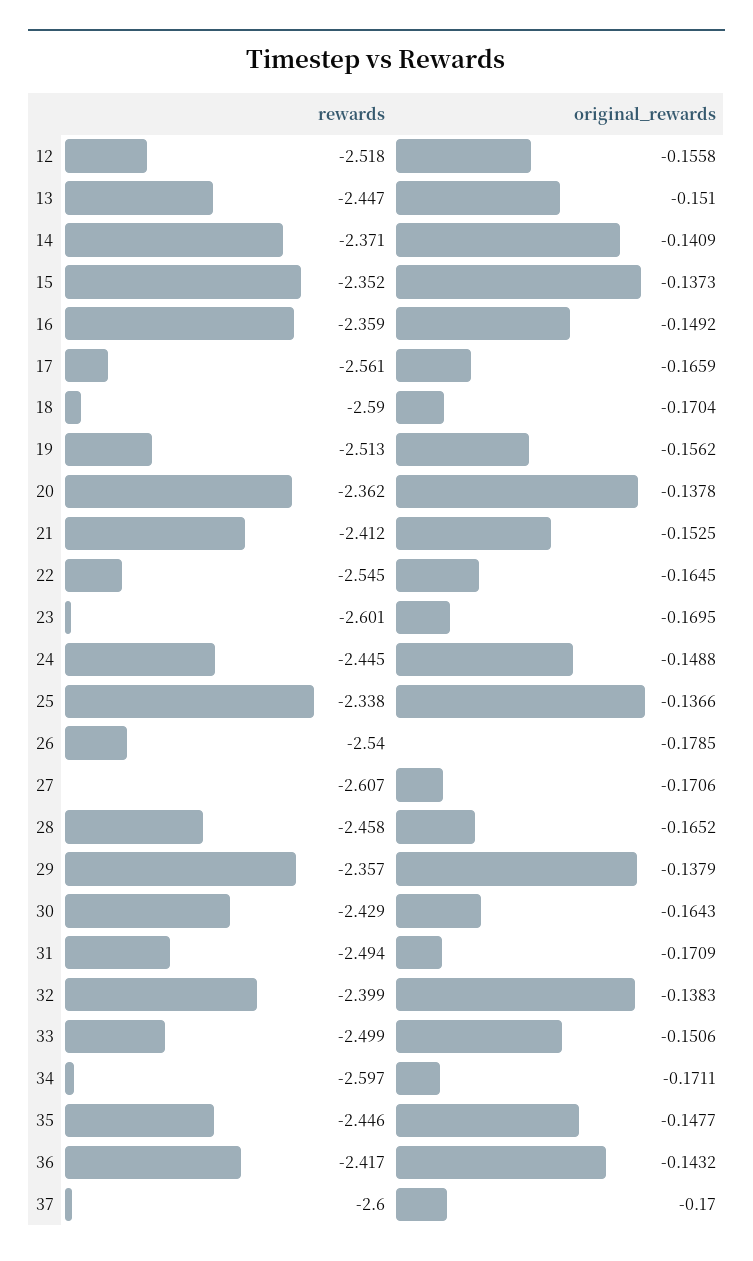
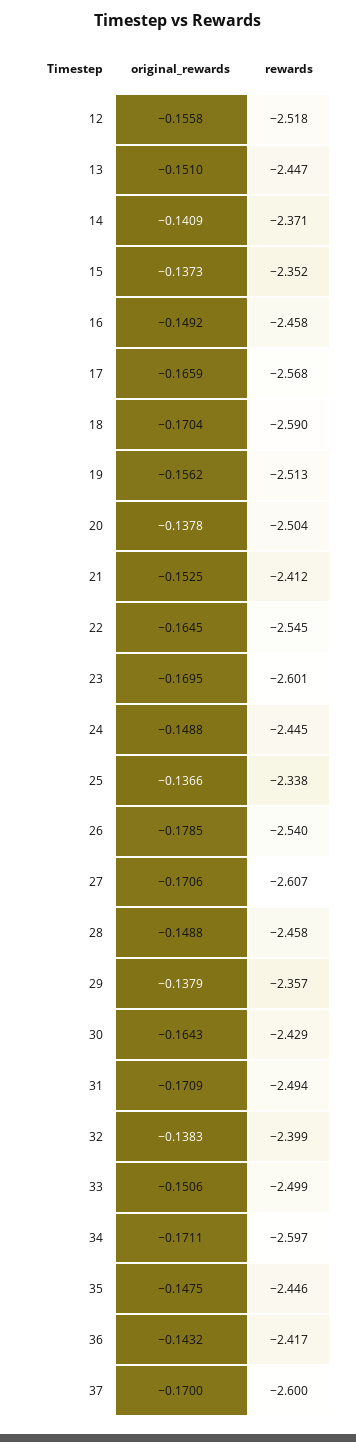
rewards, 16: -2.359 -> -2.458
rewards, 17: -2.561 -> -2.568
rewards, 20: -2.362 -> -2.504
original_rewards, 28: -0.1652 -> -0.1488
original_rewards, 35: -0.1477 -> -0.1475

